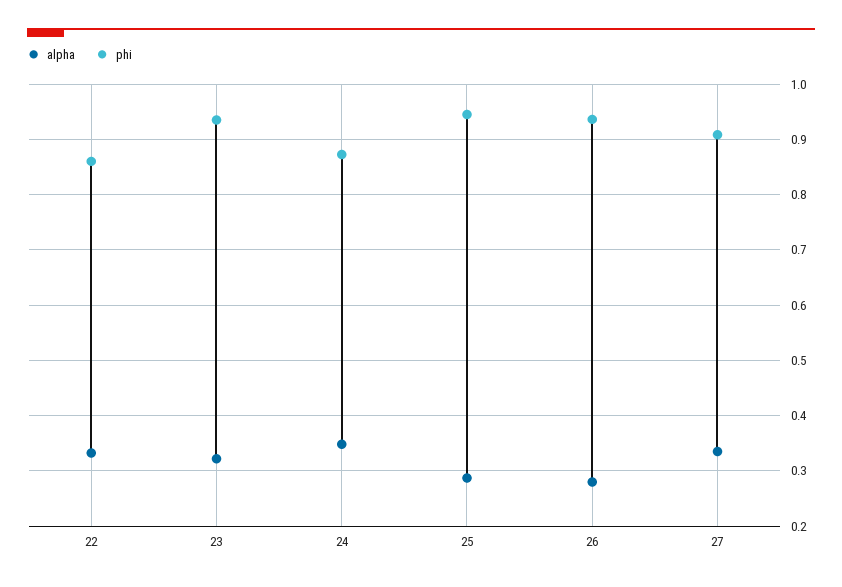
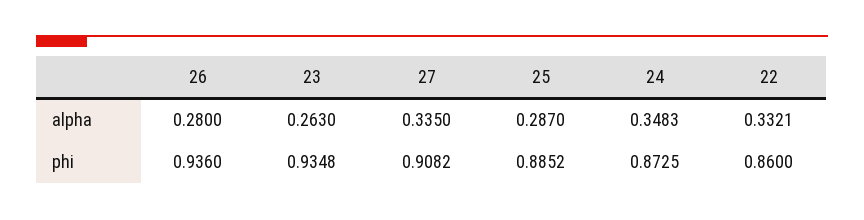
alpha, 23: 0.32 -> 0.263
phi, 25: 0.94 -> 0.8852

